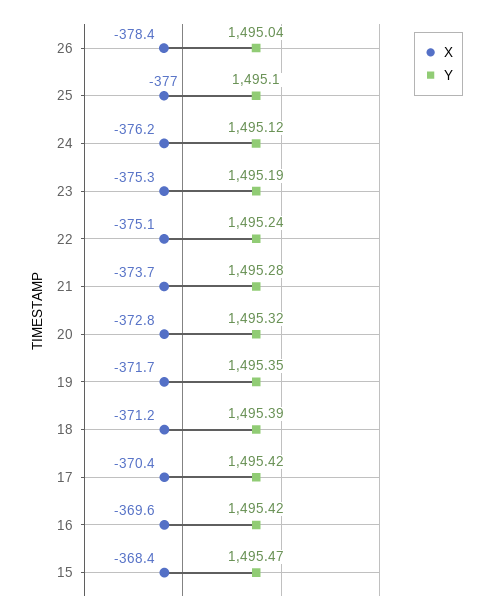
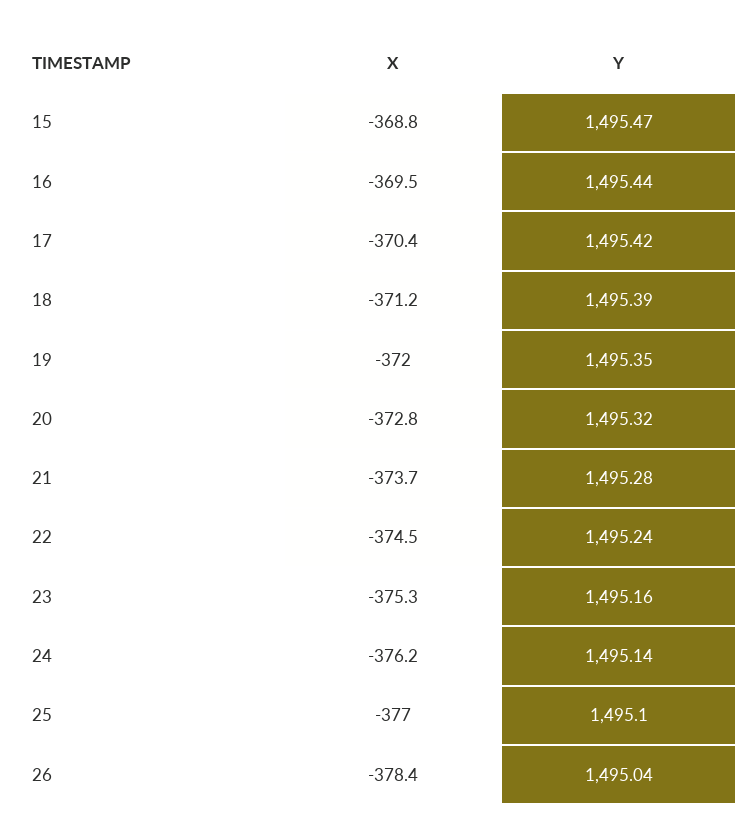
Y, 24: 1495.12 -> 1495.14
Y, 23: 1495.19 -> 1495.16
X, 22: -375.1 -> -374.5
X, 19: -371.7 -> -372
X, 16: -369.6 -> -369.5
Y, 16: 1495.42 -> 1495.44
X, 15: -368.4 -> -368.8

